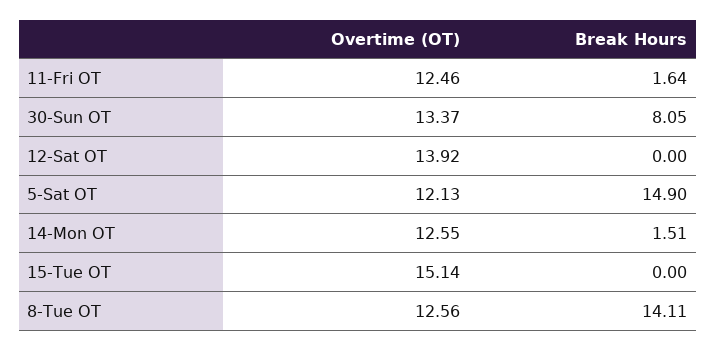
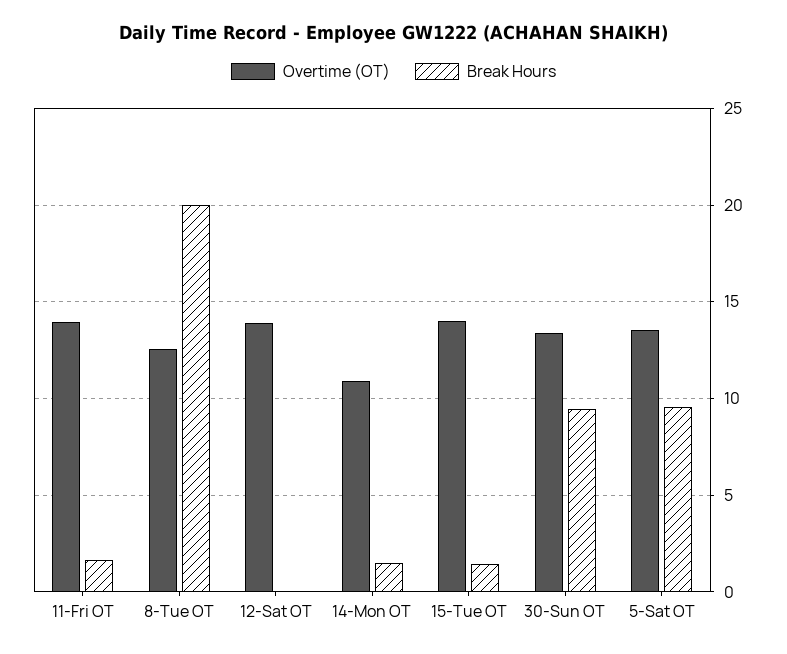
Overtime (OT), 11-Fri OT: 12.46 -> 14
Break Hours, 30-Sun OT: 8.05 -> 9.5
Overtime (OT), 5-Sat OT: 12.13 -> 13.5
Break Hours, 5-Sat OT: 14.9 -> 9.5
Overtime (OT), 14-Mon OT: 12.55 -> 11
Overtime (OT), 15-Tue OT: 15.14 -> 14
Break Hours, 15-Tue OT: 0 -> 1.5
Break Hours, 8-Tue OT: 14.11 -> 20

